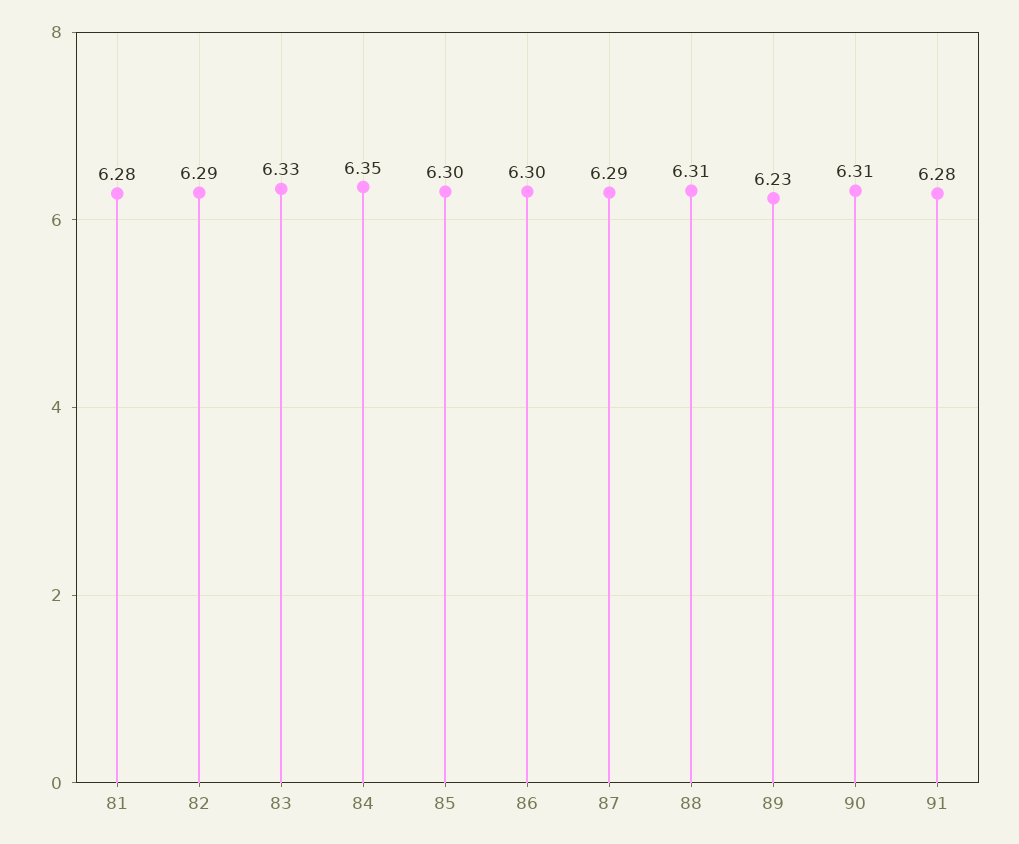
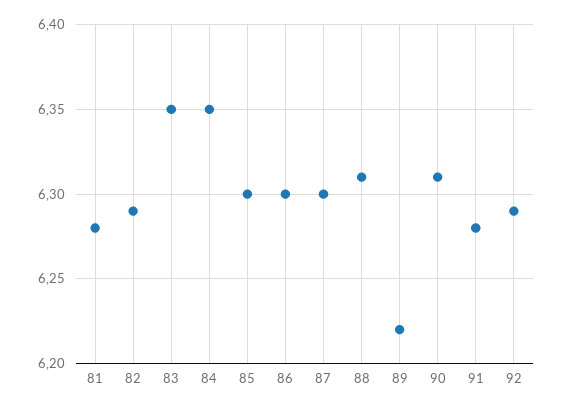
83: 6.33 -> 6.35
87: 6.29 -> 6.3
89: 6.23 -> 6.22
92: none -> 6.29

